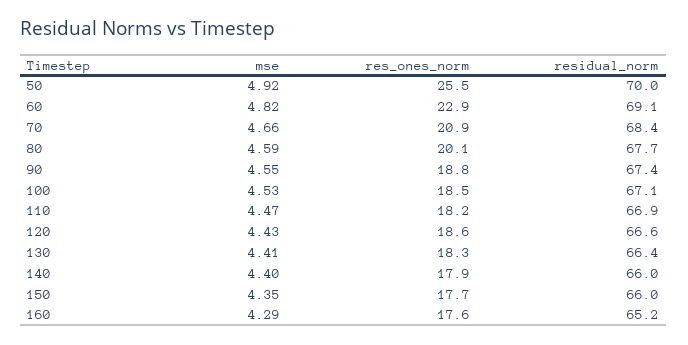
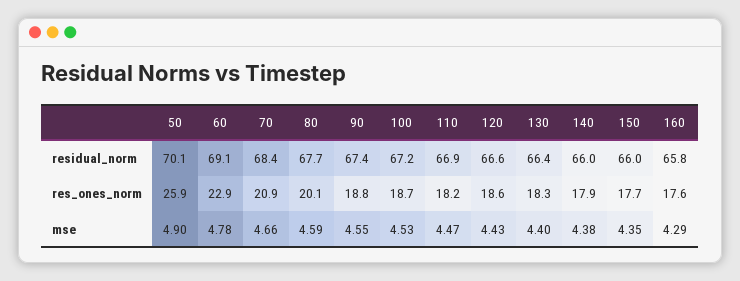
mse, 50: 4.92 -> 4.9
res_ones_norm, 50: 25.5 -> 25.9
residual_norm, 50: 70 -> 70.1
mse, 60: 4.82 -> 4.78
res_ones_norm, 100: 18.5 -> 18.7
residual_norm, 100: 67.1 -> 67.2
mse, 130: 4.41 -> 4.4
mse, 140: 4.4 -> 4.38
residual_norm, 160: 65.2 -> 65.8

